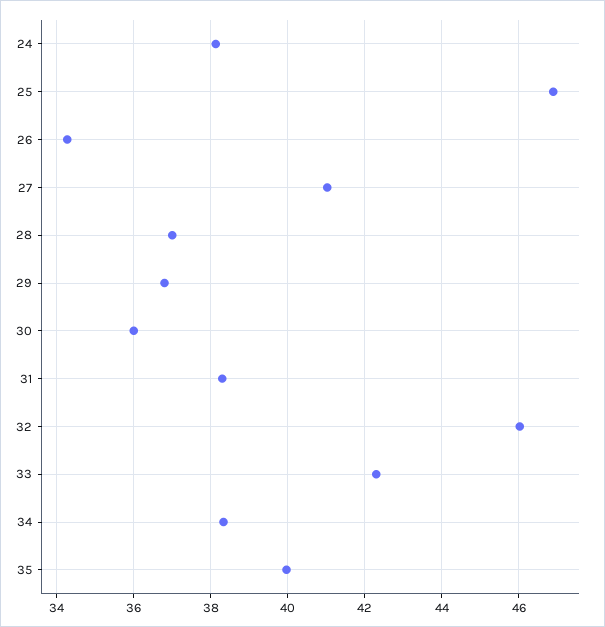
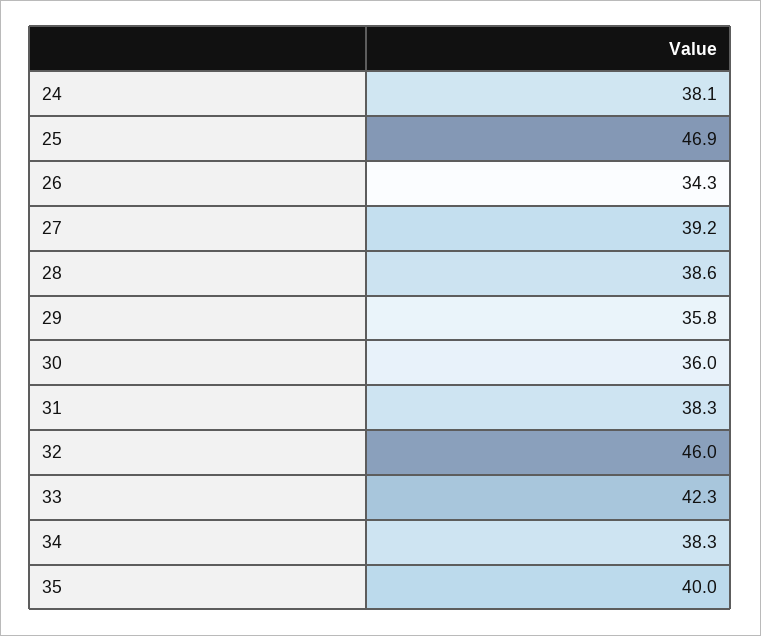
27: 41 -> 39.2
28: 37 -> 38.6
29: 36.8 -> 35.8

